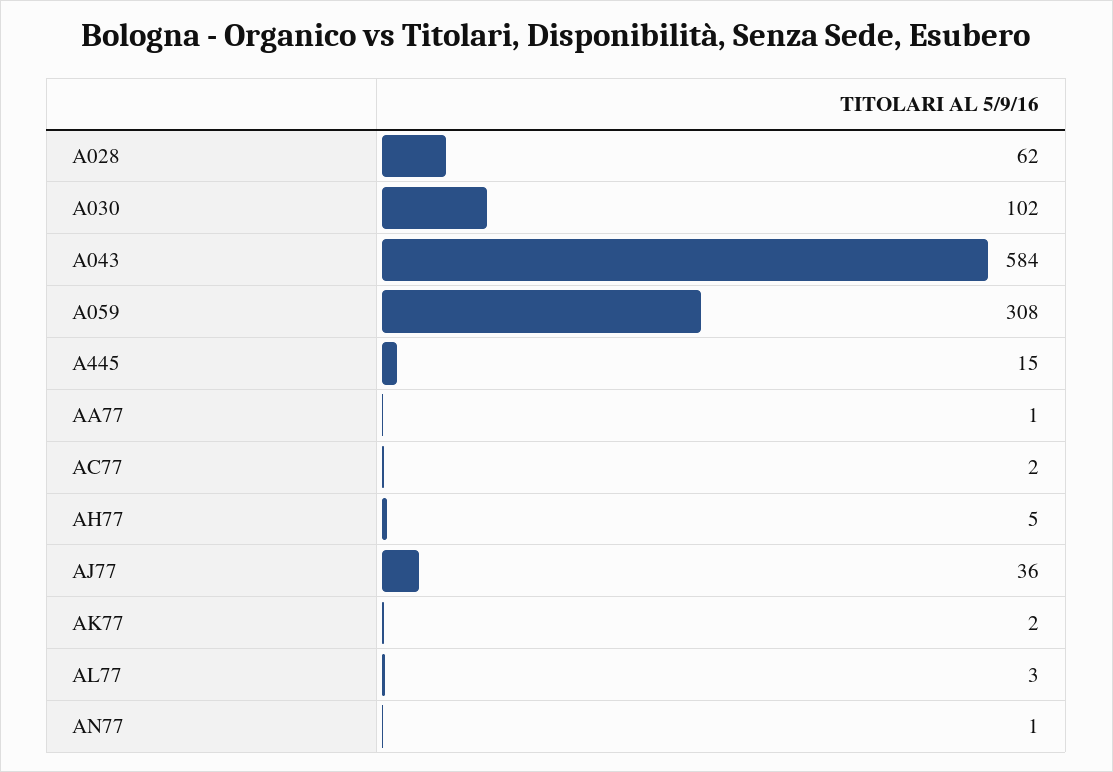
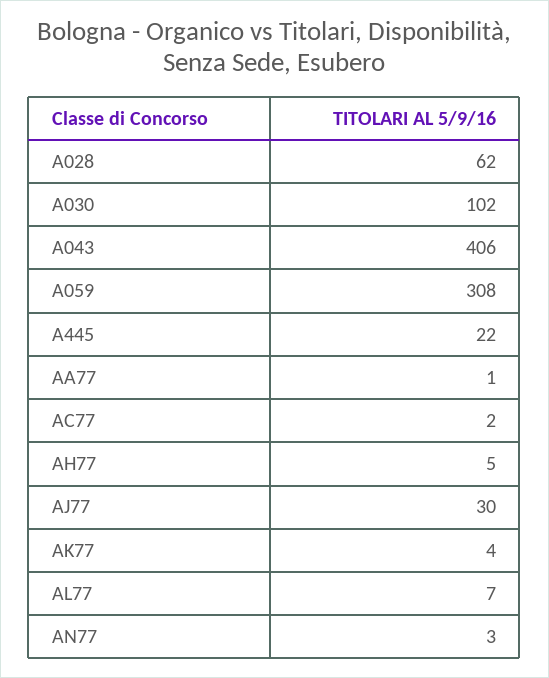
A043: 584 -> 406
A445: 15 -> 22
AJ77: 36 -> 30
AK77: 2 -> 4
AL77: 3 -> 7
AN77: 1 -> 3

